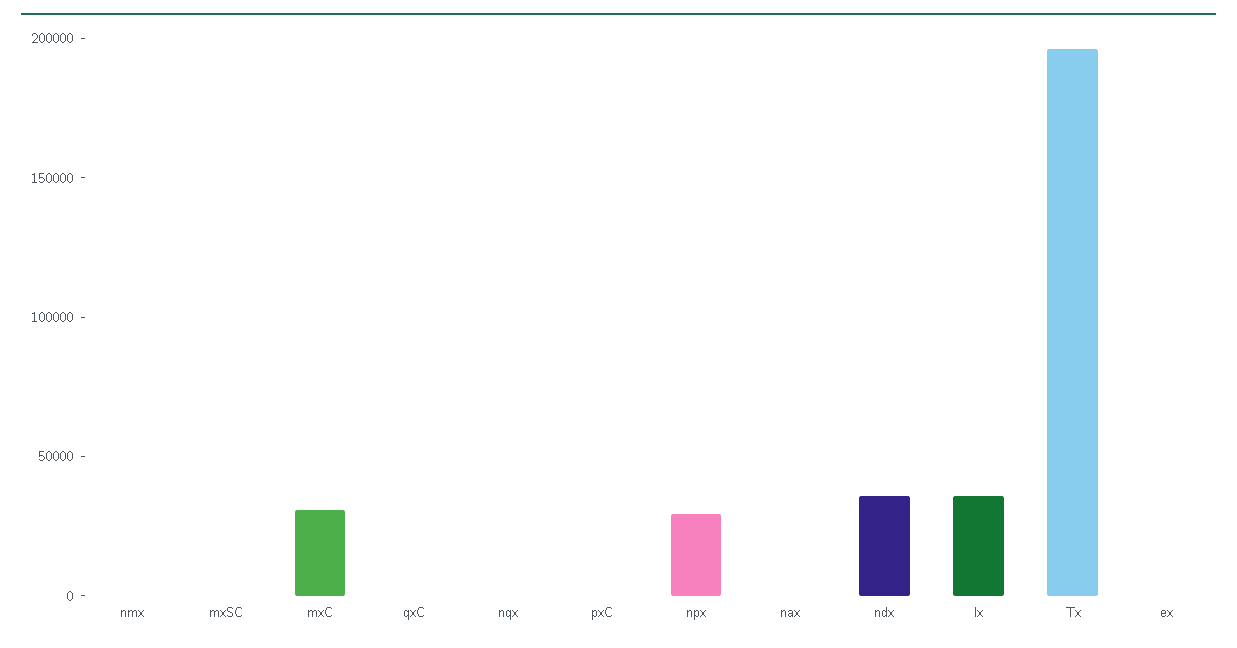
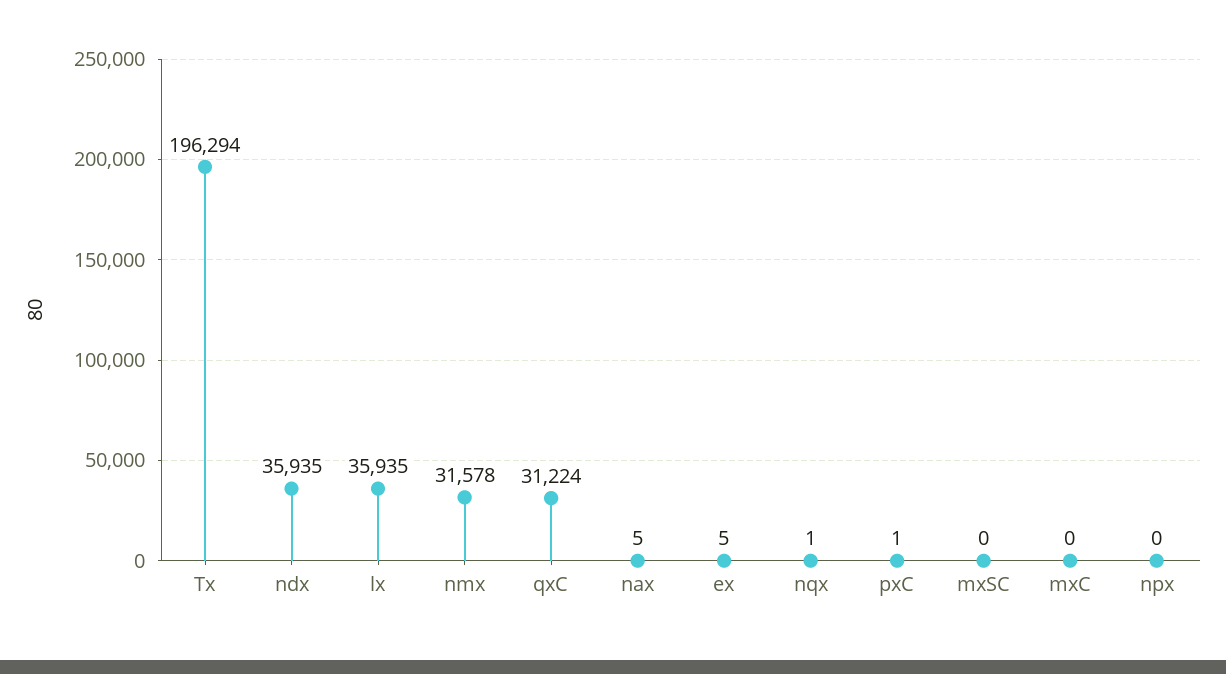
nmx: 0 -> 31578
mxC: 30000 -> 0
qxC: 0 -> 31224
npx: 30000 -> 0

